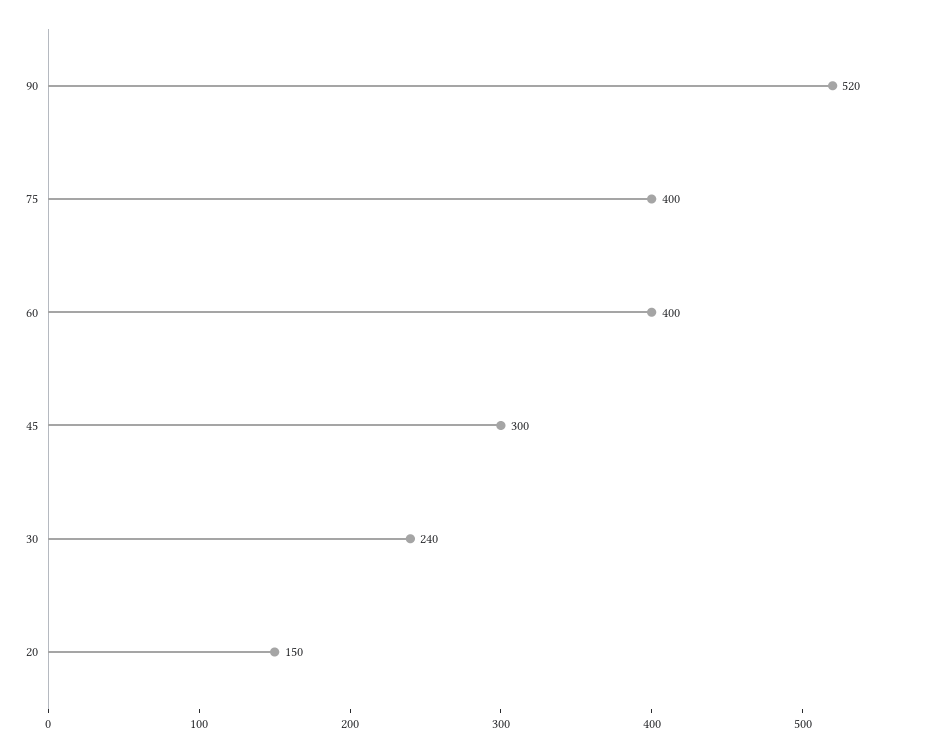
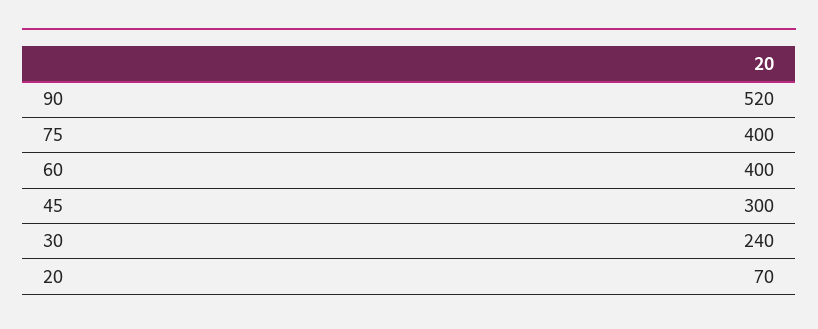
20: 150 -> 70

